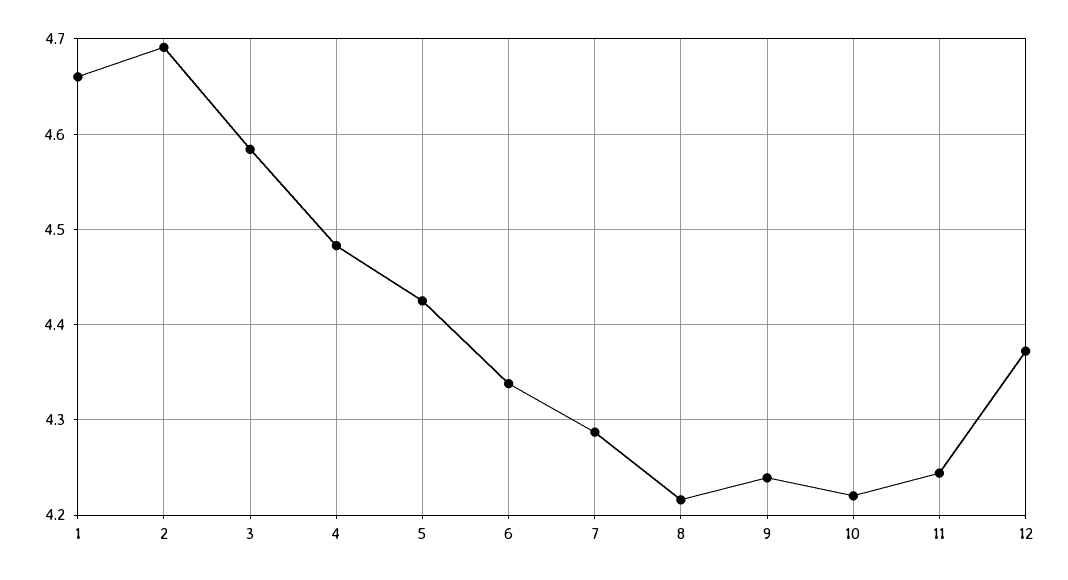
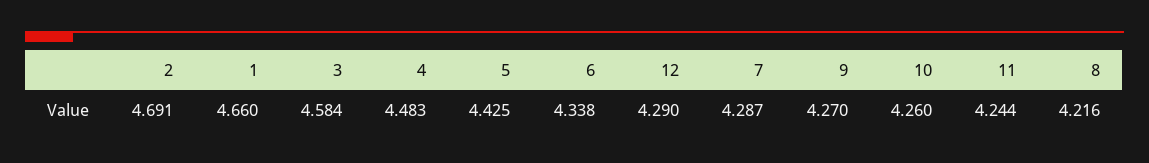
9: 4.24 -> 4.27
10: 4.22 -> 4.26
12: 4.37 -> 4.29

